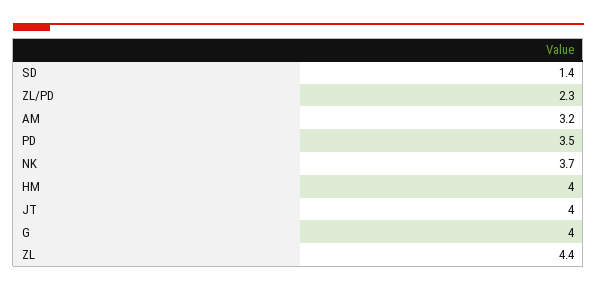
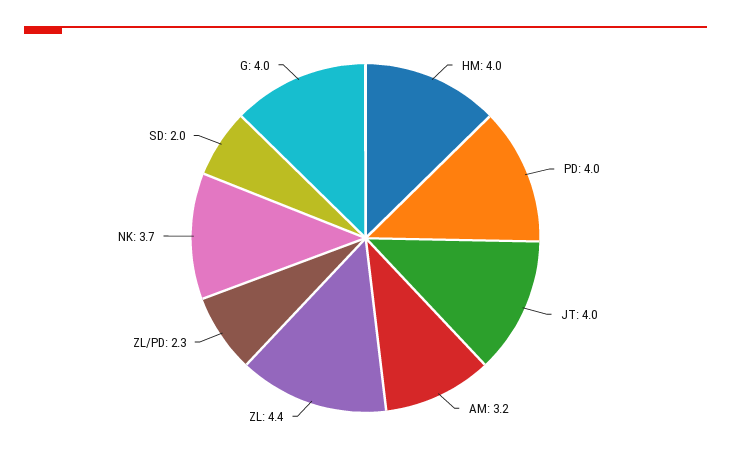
SD: 1.4 -> 2
PD: 3.5 -> 4

